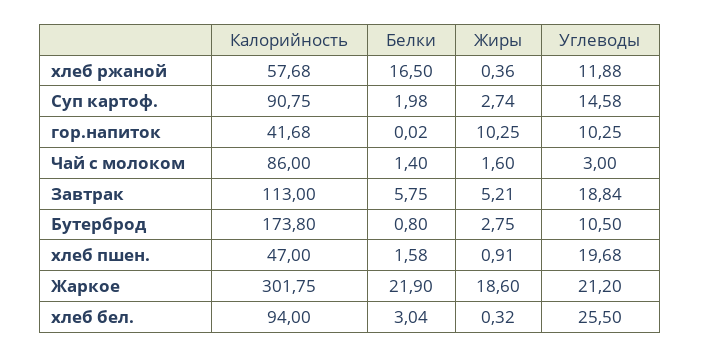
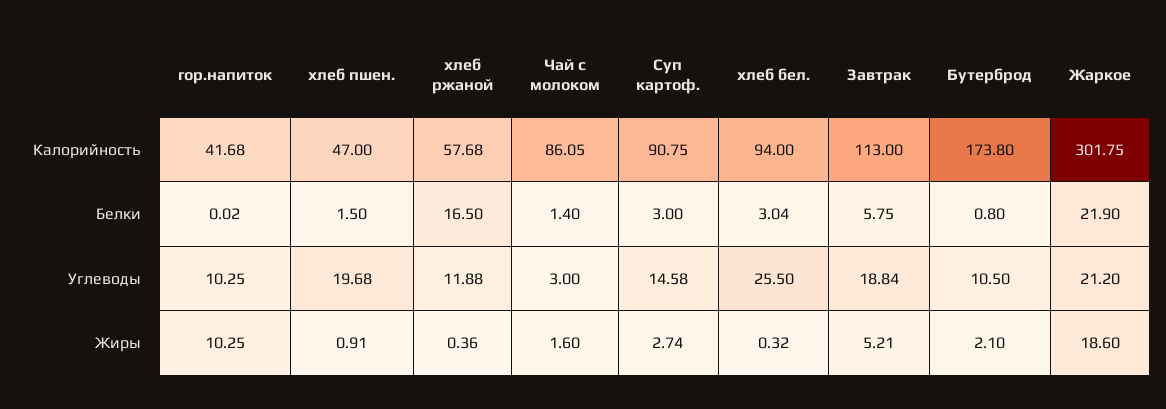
Белки, Суп картоф.: 1.98 -> 3
Калорийность, Чай с молоком: 86 -> 86.05
Жиры, Бутерброд: 2.75 -> 2.1
Белки, хлеб пшен.: 1.58 -> 1.5

